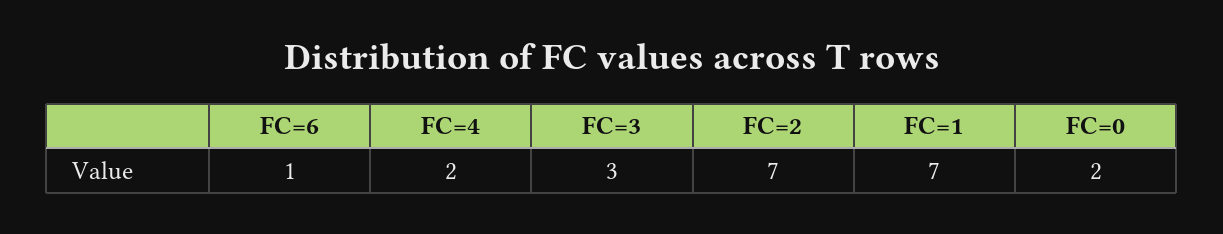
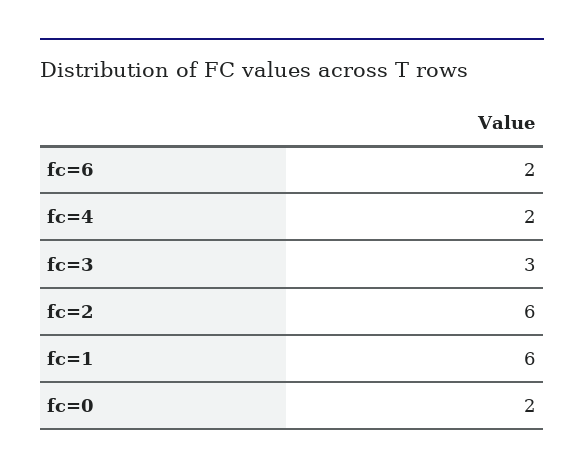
FC=6: 1 -> 2
FC=2: 7 -> 6
FC=1: 7 -> 6

